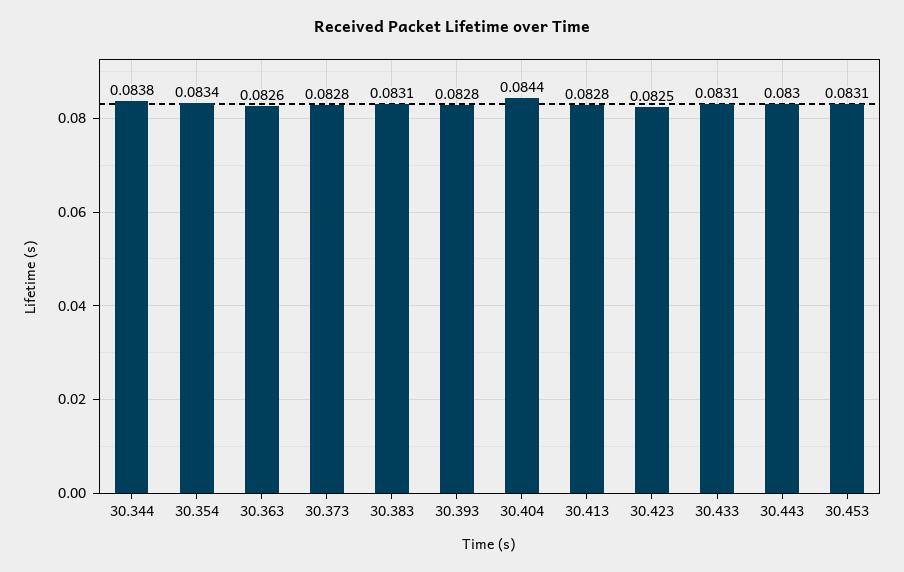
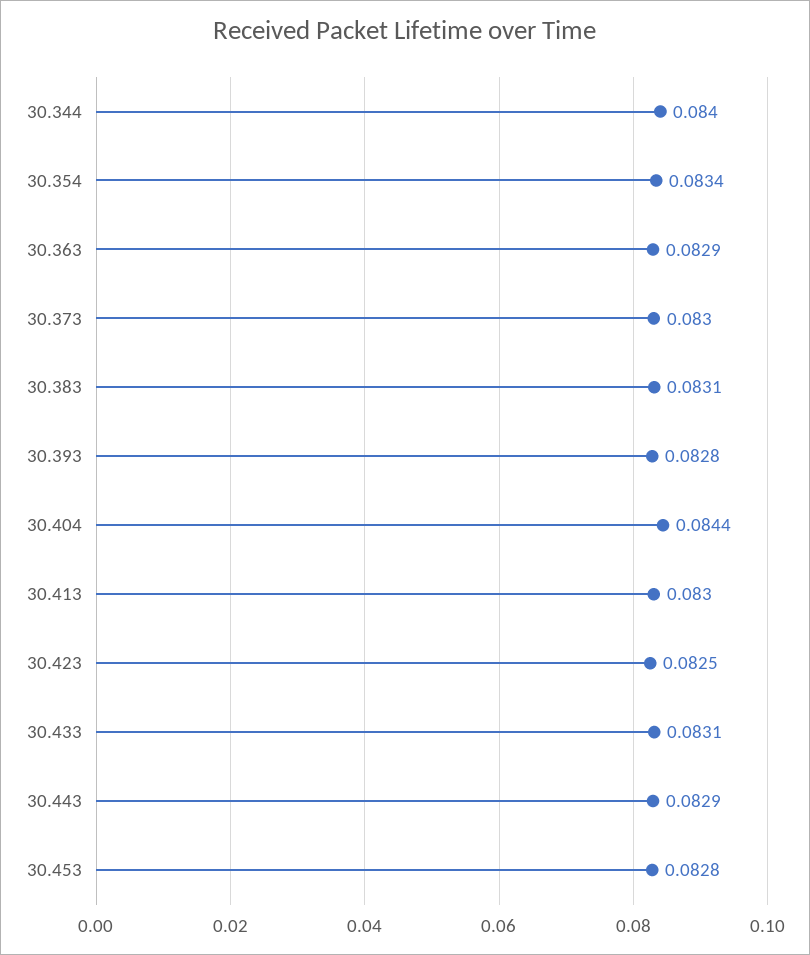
30.344: 0.0838 -> 0.084
30.363: 0.0826 -> 0.0829
30.373: 0.0828 -> 0.083
30.413: 0.0828 -> 0.083
30.443: 0.083 -> 0.0829
30.453: 0.0831 -> 0.0828

